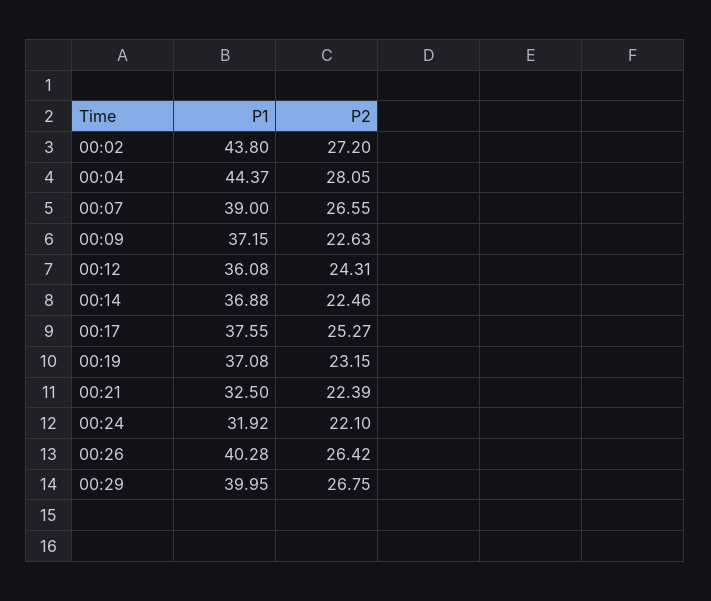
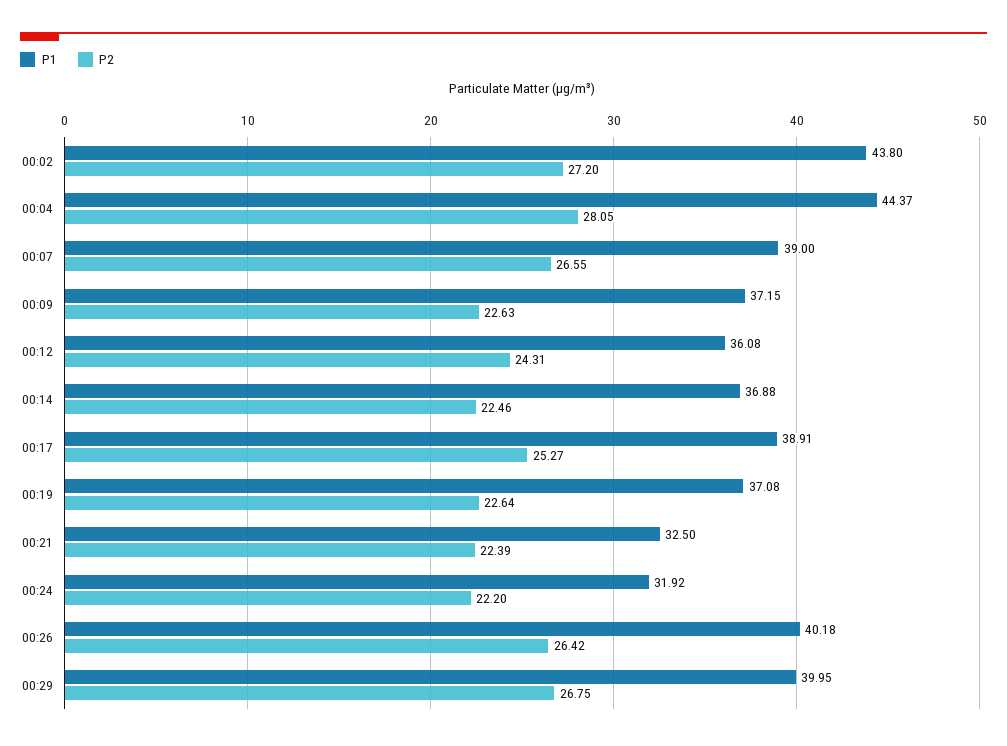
P1, 00:17: 37.55 -> 38.91
P2, 00:19: 23.15 -> 22.64
P2, 00:24: 22.1 -> 22.2
P1, 00:26: 40.28 -> 40.18

